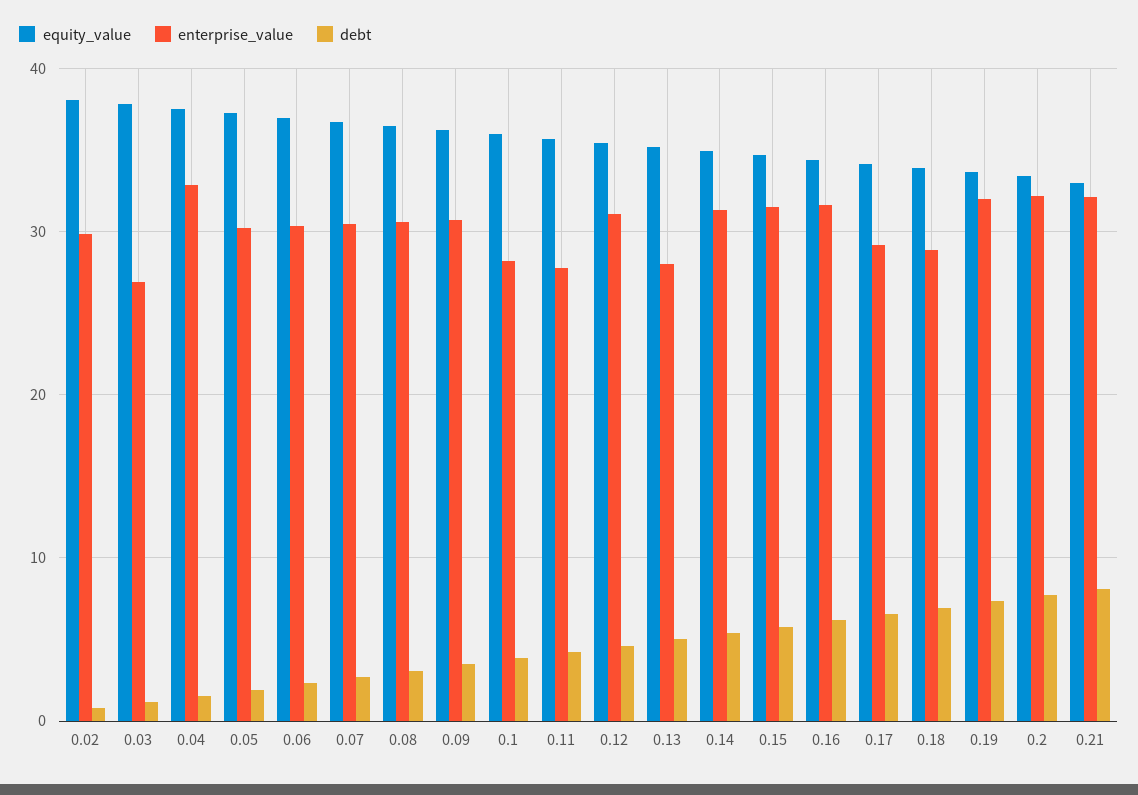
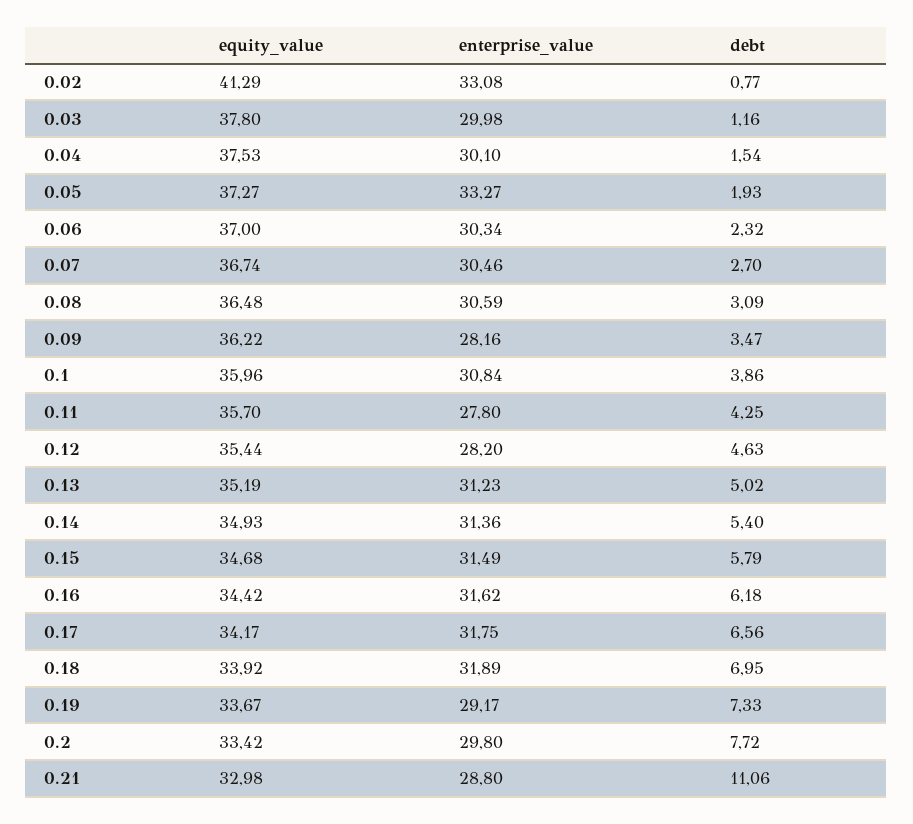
equity_value, 0.02: 38 -> 41.29
enterprise_value, 0.02: 30 -> 33.08
enterprise_value, 0.03: 27 -> 29.98
enterprise_value, 0.04: 33 -> 30.1
enterprise_value, 0.05: 30 -> 33.27
enterprise_value, 0.09: 31 -> 28.16
enterprise_value, 0.1: 28 -> 30.84
enterprise_value, 0.12: 31 -> 28.2
enterprise_value, 0.13: 28 -> 31.23
enterprise_value, 0.17: 29 -> 31.75
enterprise_value, 0.18: 29 -> 31.89
enterprise_value, 0.19: 32 -> 29.17
enterprise_value, 0.2: 32 -> 29.8
enterprise_value, 0.21: 32 -> 28.8
debt, 0.21: 8 -> 11.06

